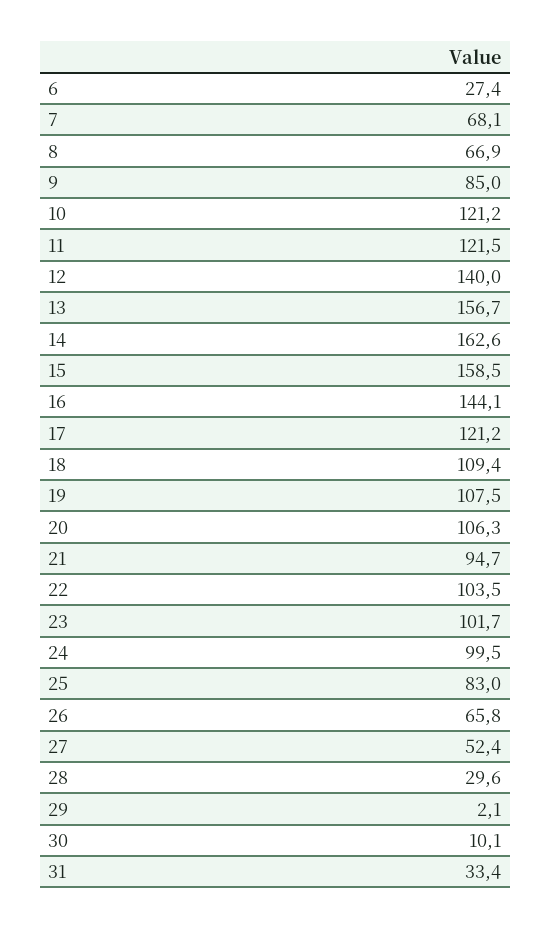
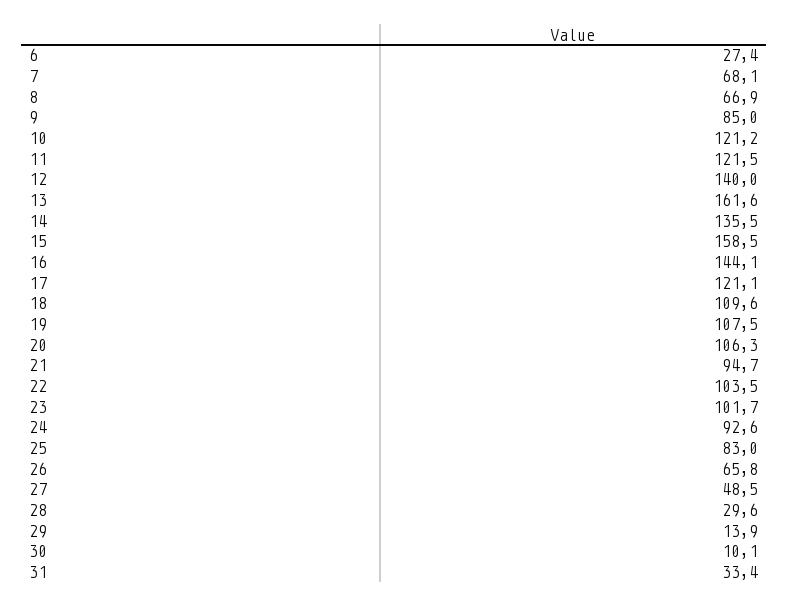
13: 156.7 -> 161.6
14: 162.6 -> 135.5
17: 121.2 -> 121.1
18: 109.4 -> 109.6
24: 99.5 -> 92.6
27: 52.4 -> 48.5
29: 2.1 -> 13.9

